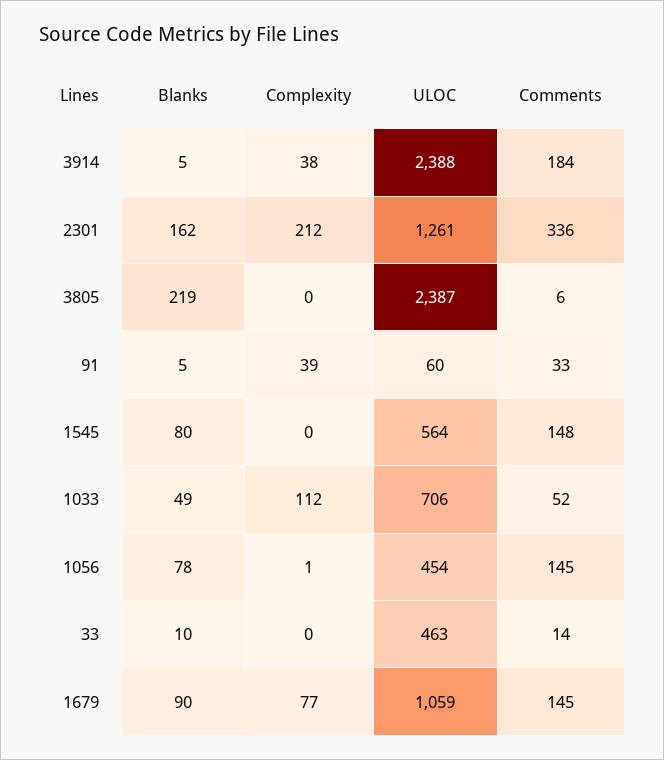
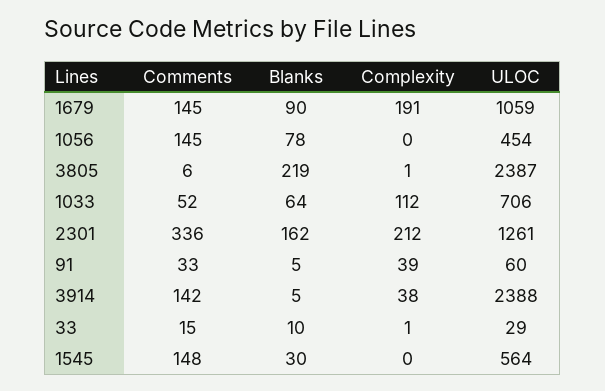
Comments, 3914: 184 -> 142
Complexity, 3805: 0 -> 1
Blanks, 1545: 80 -> 30
Blanks, 1033: 49 -> 64
Complexity, 1056: 1 -> 0
Complexity, 33: 0 -> 1
ULOC, 33: 463 -> 29
Comments, 33: 14 -> 15
Complexity, 1679: 77 -> 191

